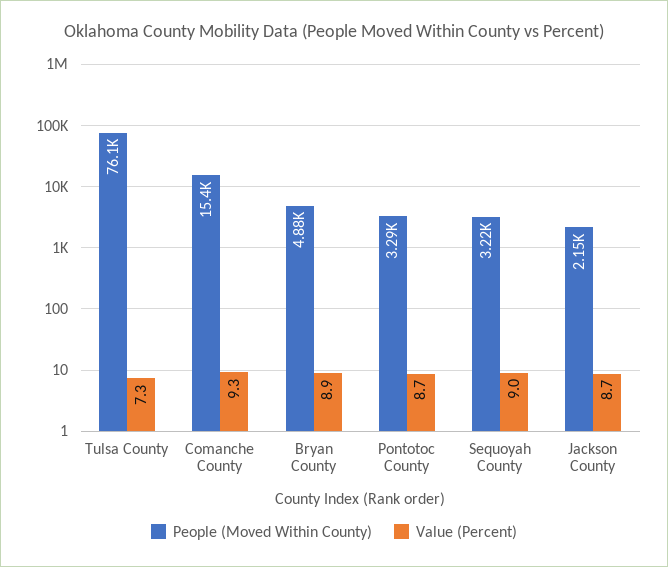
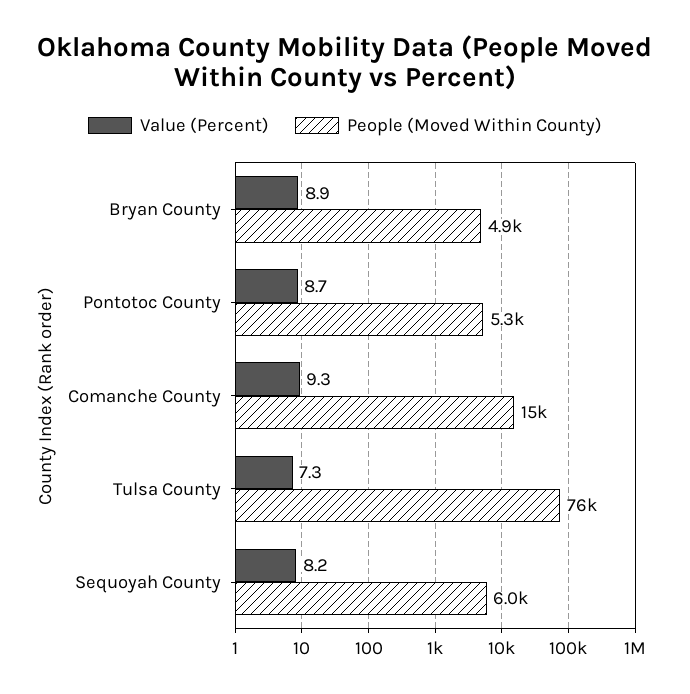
People (Moved Within County), Pontotoc County: 3290 -> 5300
People (Moved Within County), Sequoyah County: 3220 -> 6000
Value (Percent), Sequoyah County: 9 -> 8.2
People (Moved Within County), Jackson County: 2150 -> none
Value (Percent), Jackson County: 8.7 -> none

